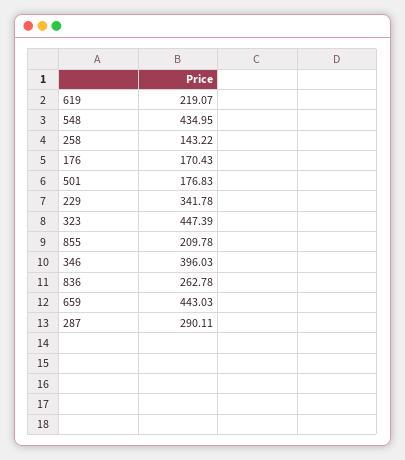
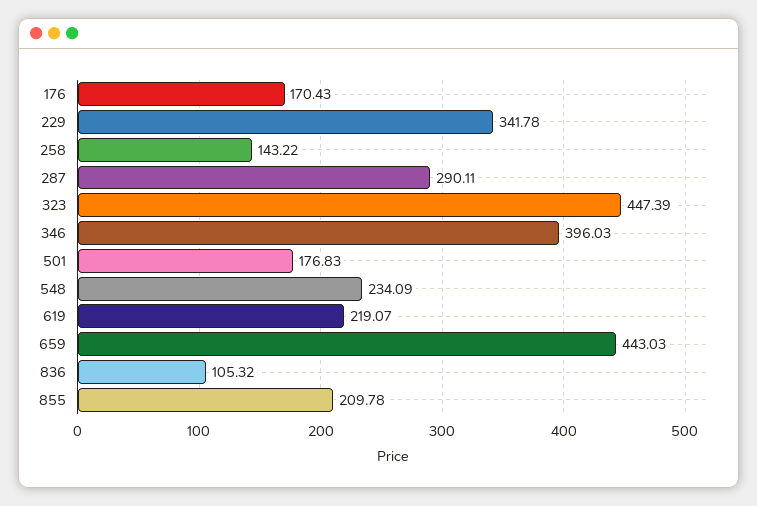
548: 434.95 -> 234.09
836: 262.78 -> 105.32

